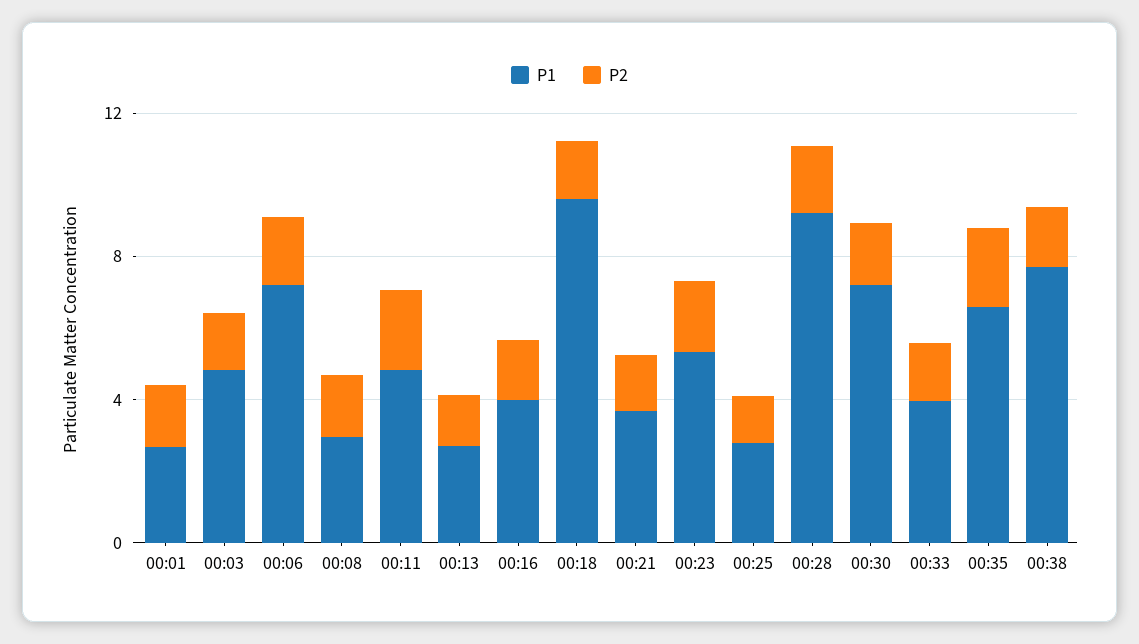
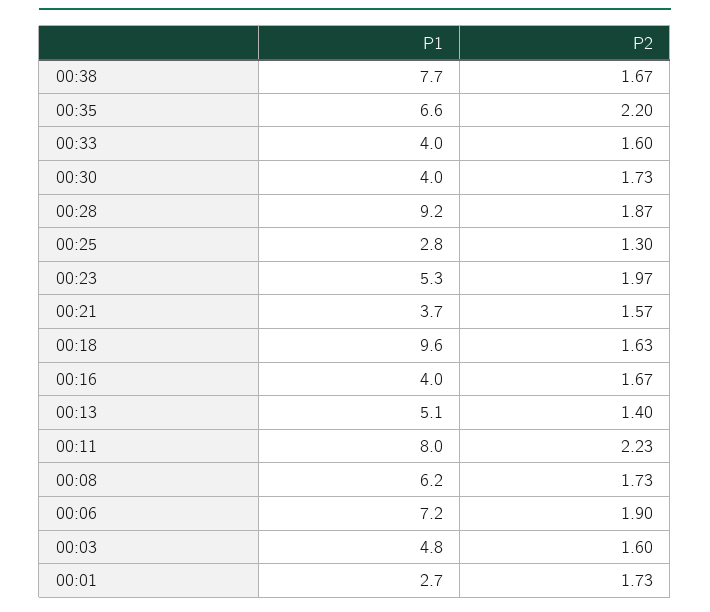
P1, 00:08: 3 -> 6.2
P1, 00:11: 5 -> 8
P1, 00:13: 3 -> 5.1
P1, 00:30: 7 -> 4

